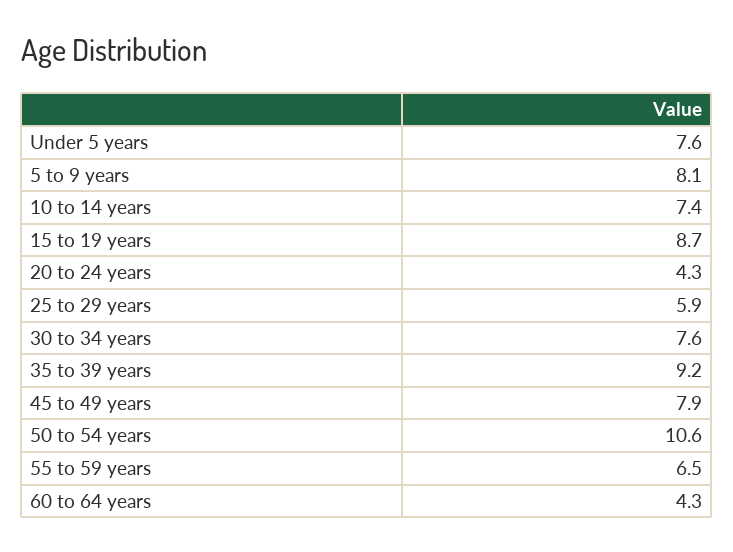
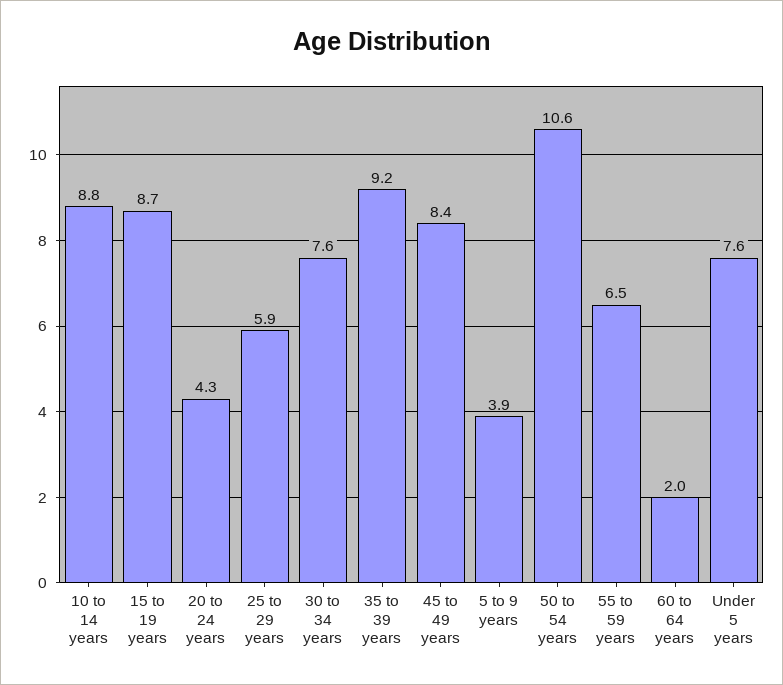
5 to 9 years: 8.1 -> 3.9
10 to 14 years: 7.4 -> 8.8
45 to 49 years: 7.9 -> 8.4
60 to 64 years: 4.3 -> 2

